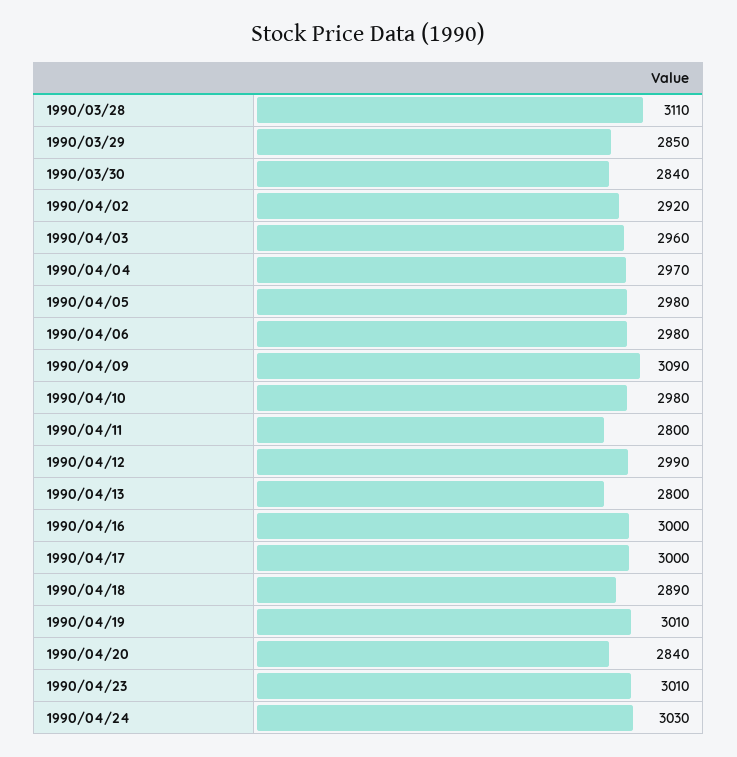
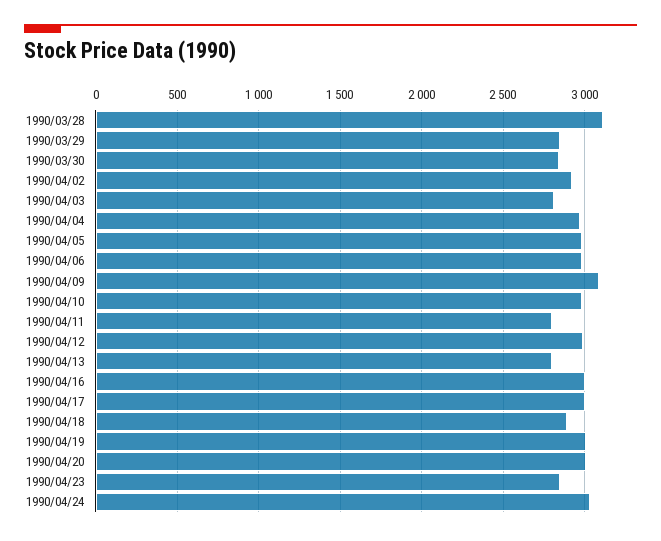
1990/04/03: 2960 -> 2800
1990/04/20: 2840 -> 3000
1990/04/23: 3010 -> 2850

